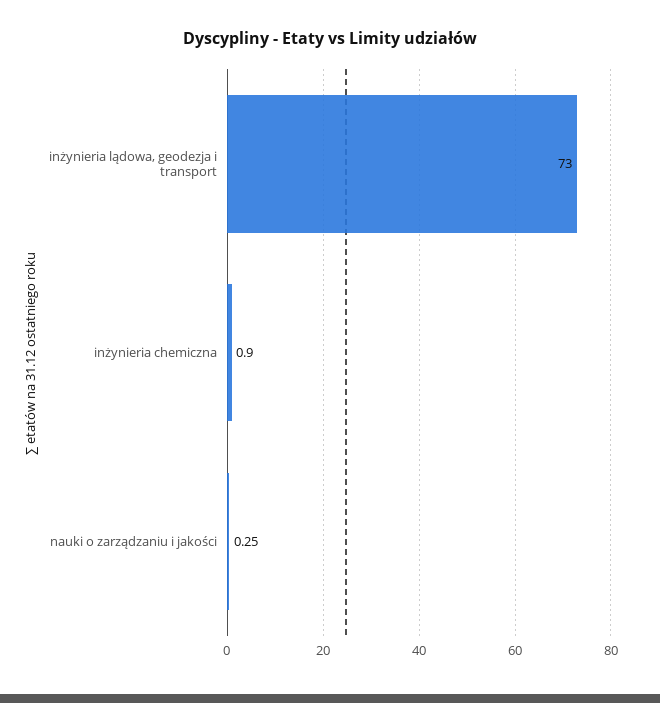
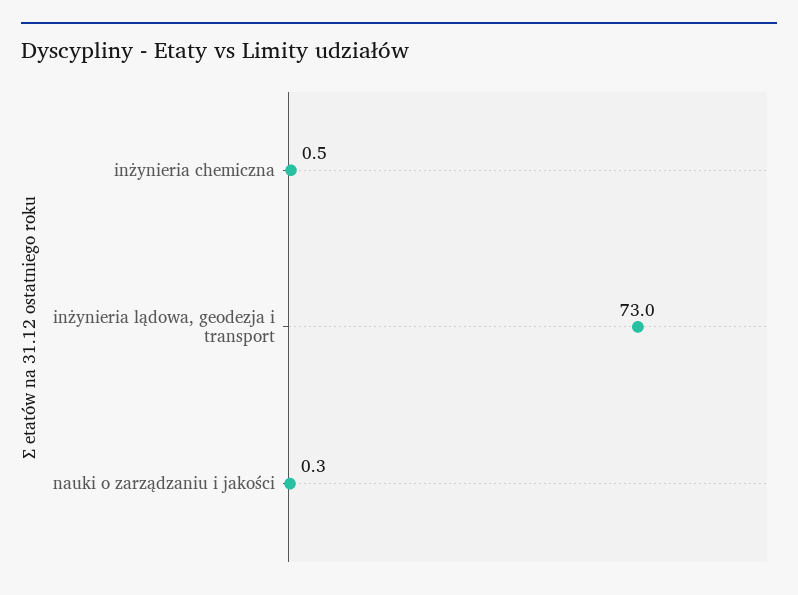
inżynieria chemiczna: 0.9 -> 0.5

